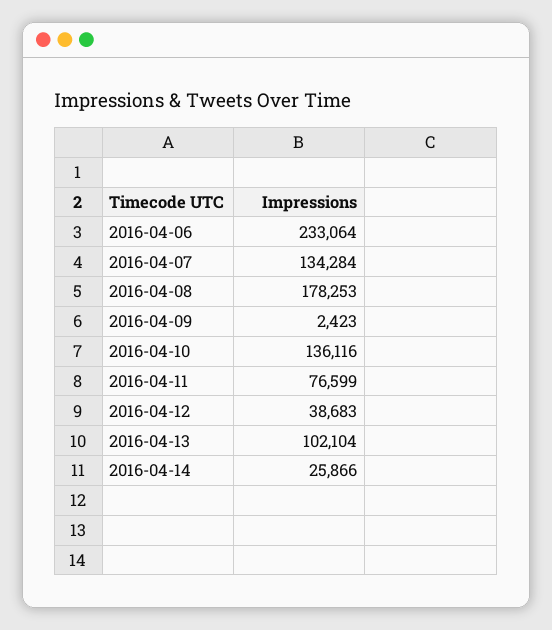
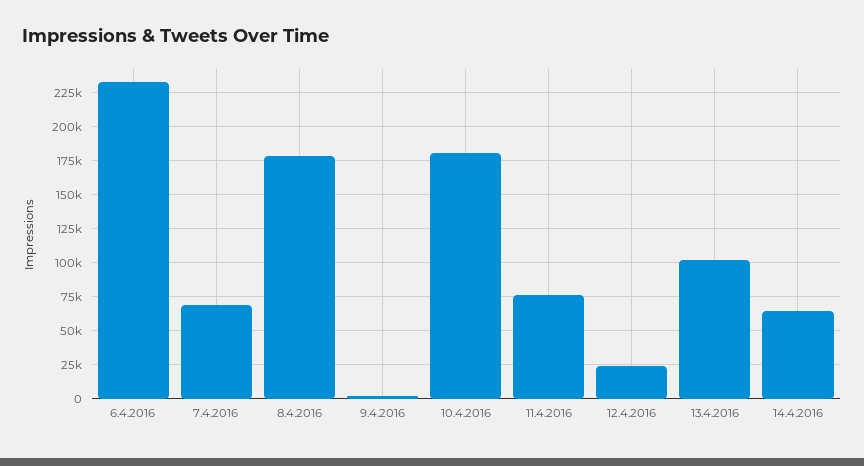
2016-04-07: 134284 -> 70000
2016-04-10: 136116 -> 180000
2016-04-12: 38683 -> 25000
2016-04-14: 25866 -> 65000

